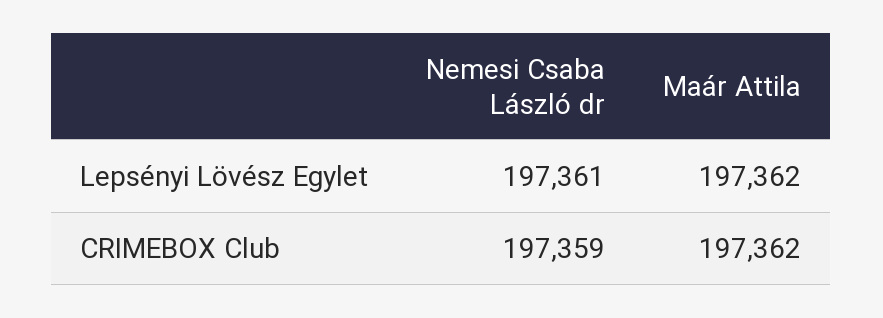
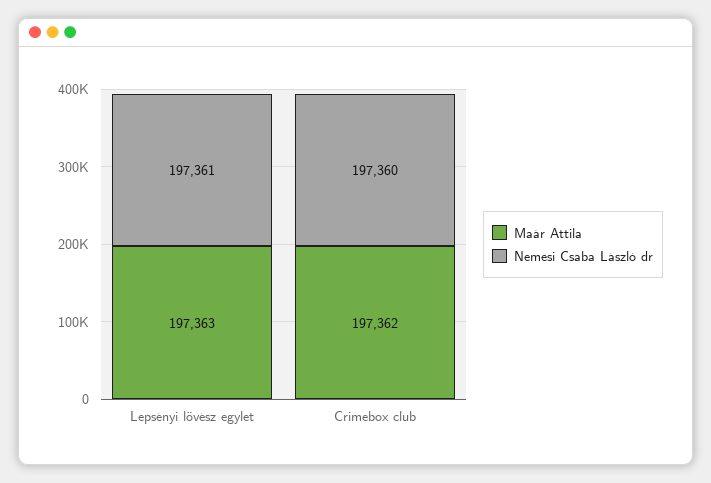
Maár Attila, Lepsényi Lövész Egylet: 197362 -> 197363
Nemesi Csaba László dr, CRIMEBOX Club: 197359 -> 197360

